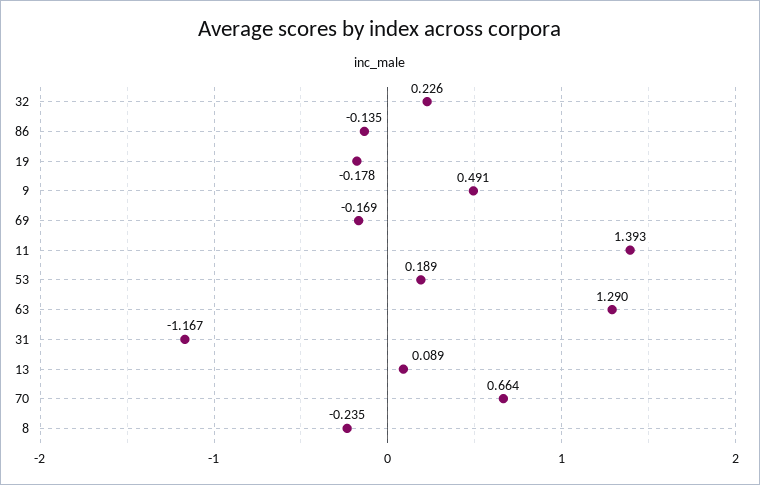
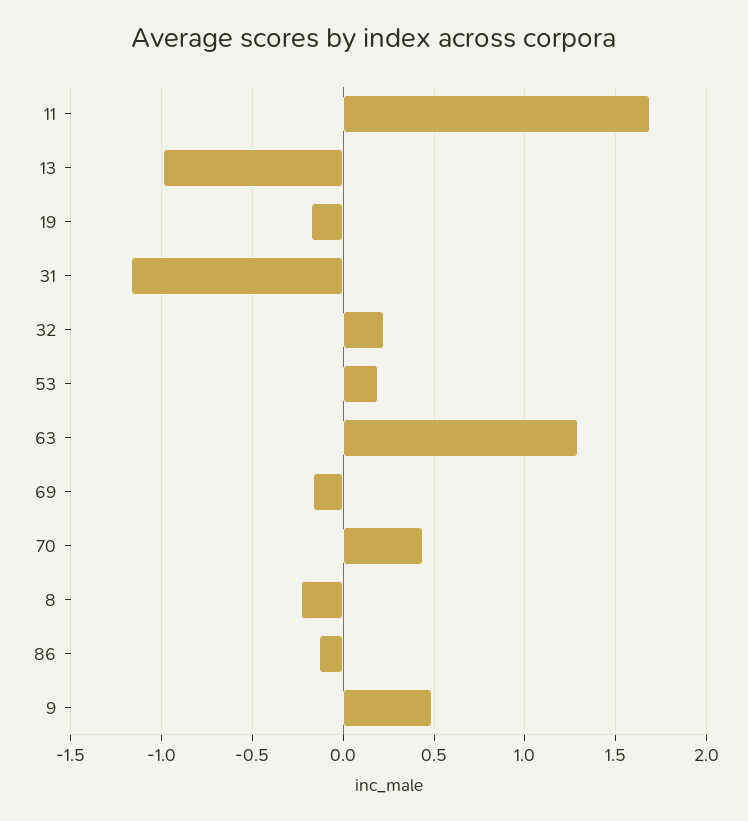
11: 1.393 -> 1.7
13: 0.089 -> -1
70: 0.664 -> 0.45

